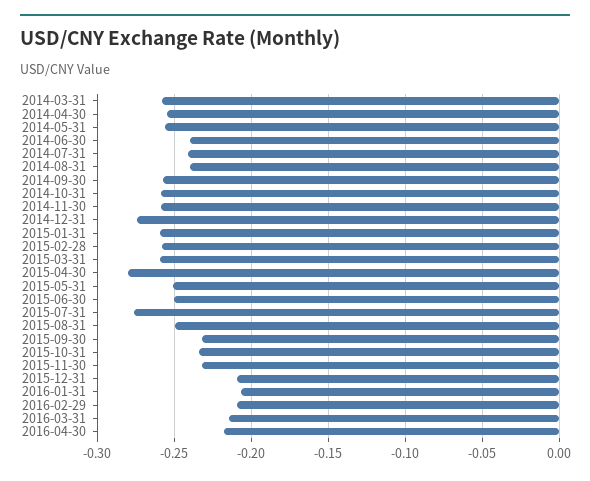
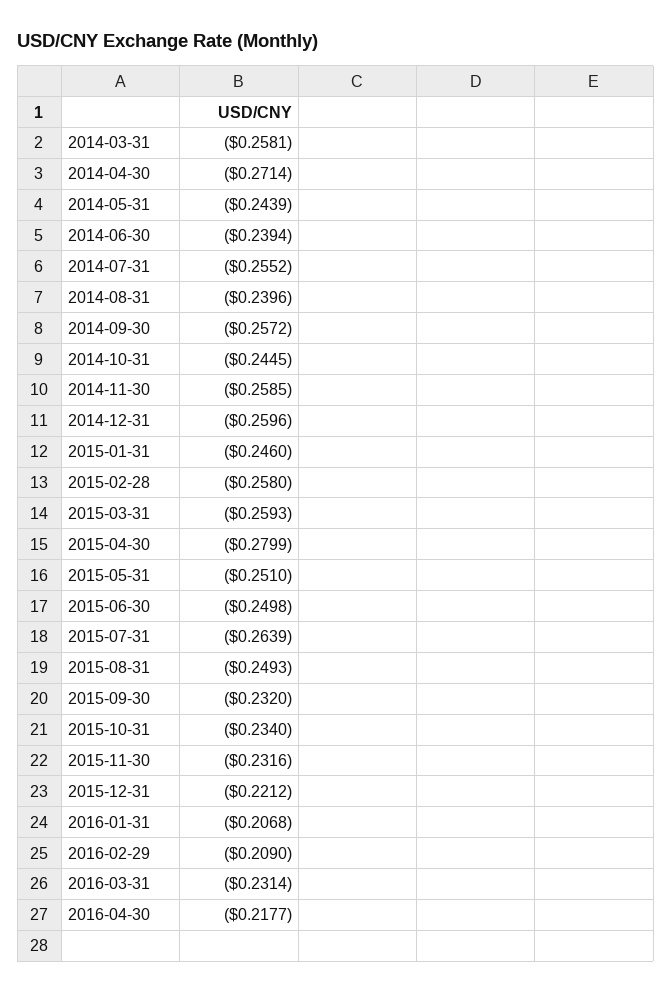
2014-04-30: -0.255 -> -0.2714
2014-05-31: -0.255 -> -0.2439
2014-07-31: -0.24 -> -0.2552
2014-10-31: -0.26 -> -0.2445
2014-12-31: -0.275 -> -0.2596
2015-01-31: -0.26 -> -0.246
2015-07-31: -0.275 -> -0.2639
2015-12-31: -0.21 -> -0.2212
2016-03-31: -0.215 -> -0.2314

